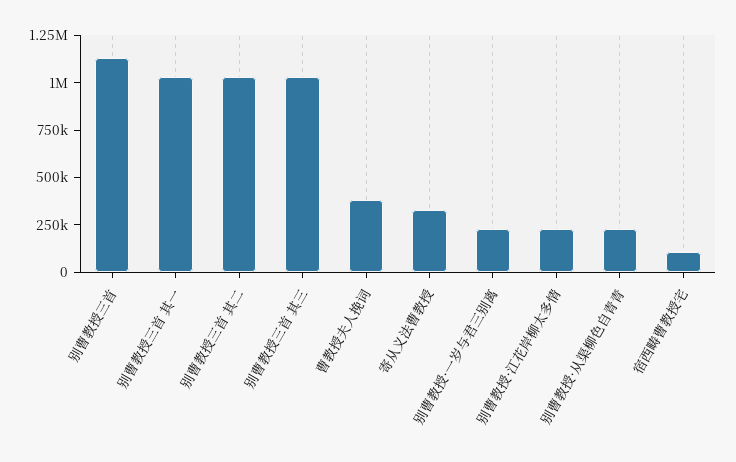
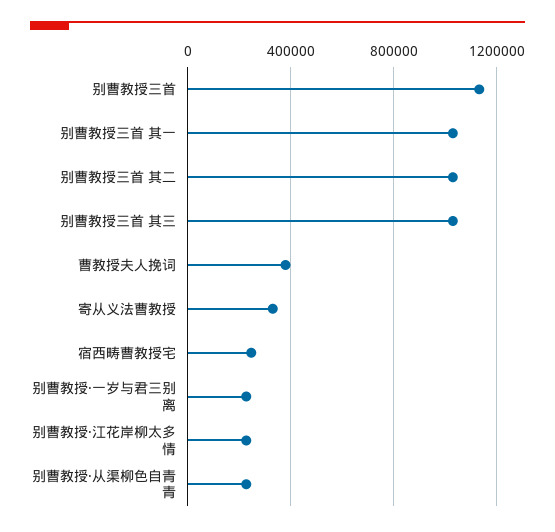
宿西畴曹教授宅: 100000 -> 250000

